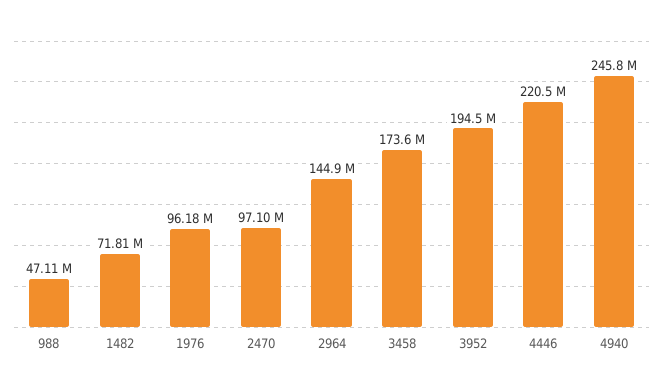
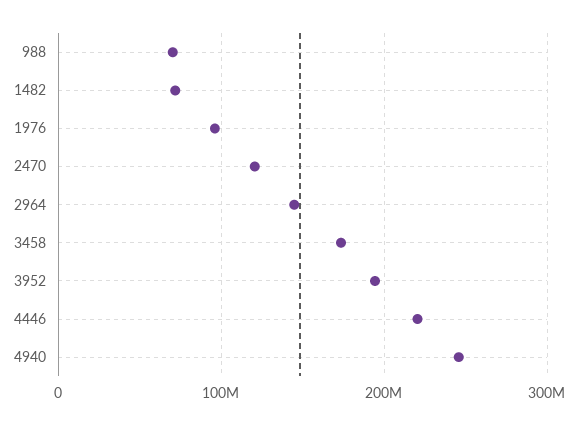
988: 47110000 -> 70000000
2470: 97100000 -> 120000000

